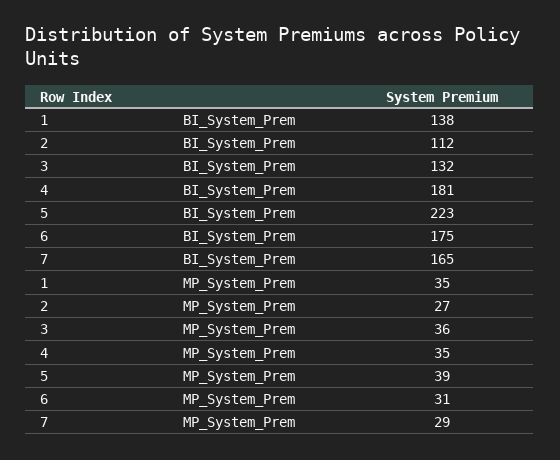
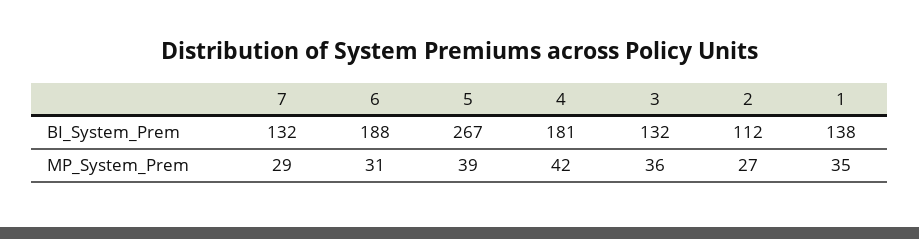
5, BI_System_Prem: 223 -> 267
6, BI_System_Prem: 175 -> 188
7, BI_System_Prem: 165 -> 132
4, MP_System_Prem: 35 -> 42

